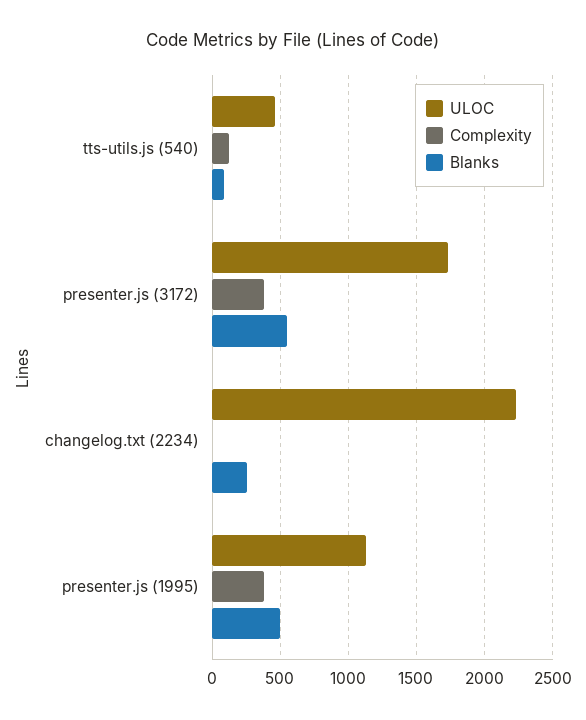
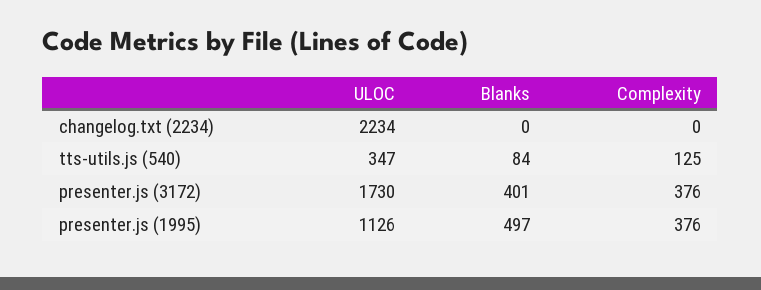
ULOC, tts-utils.js (540): 450 -> 347
Blanks, presenter.js (3172): 550 -> 401
Blanks, changelog.txt (2234): 250 -> 0

